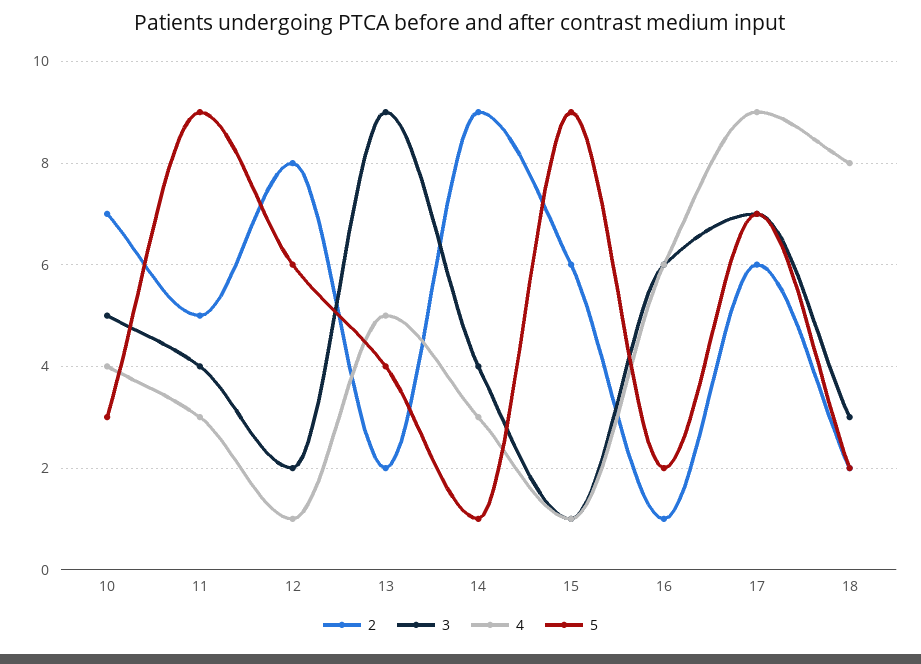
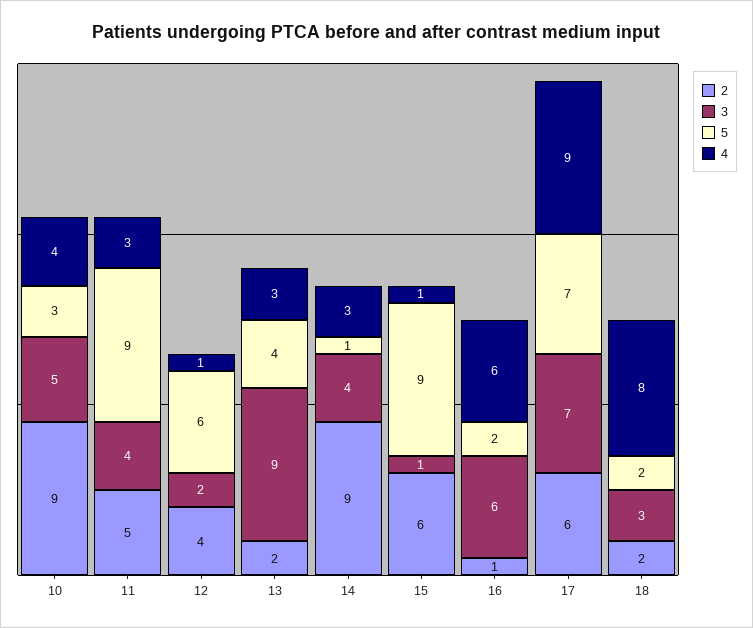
2, 10: 7 -> 9
2, 12: 8 -> 4
4, 13: 5 -> 3

